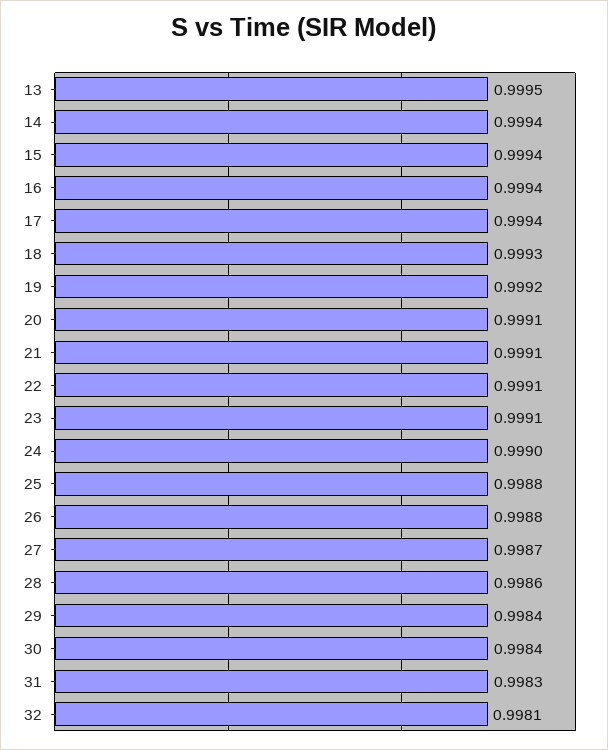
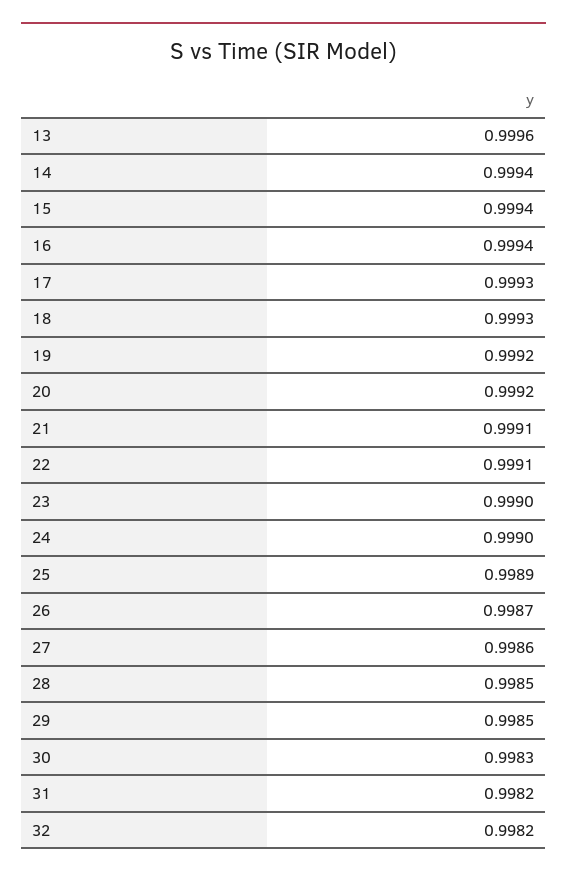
13: 0.9995 -> 0.9996
17: 0.9994 -> 0.9993
20: 0.9991 -> 0.9992
23: 0.9991 -> 0.999
25: 0.9988 -> 0.9989
26: 0.9988 -> 0.9987
27: 0.9987 -> 0.9986
28: 0.9986 -> 0.9985
29: 0.9984 -> 0.9985
30: 0.9984 -> 0.9983
31: 0.9983 -> 0.9982
32: 0.9981 -> 0.9982

